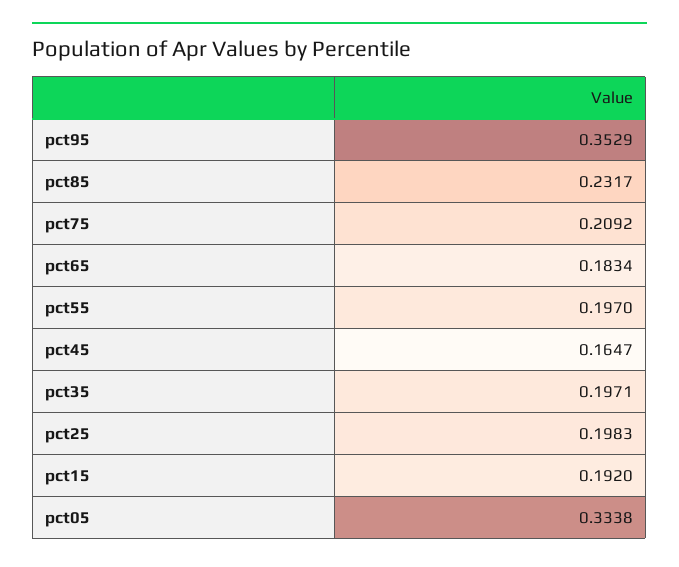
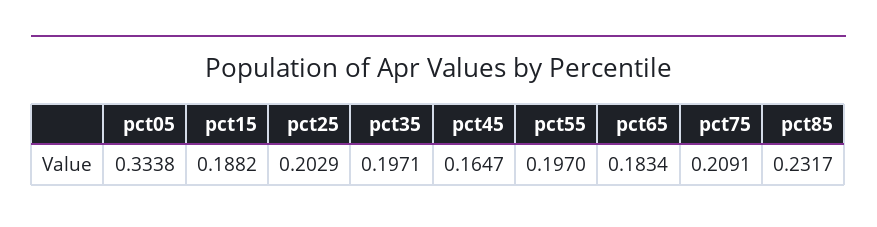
pct95: 0.3529 -> none
pct75: 0.2092 -> 0.2091
pct25: 0.1983 -> 0.2029
pct15: 0.192 -> 0.1882

